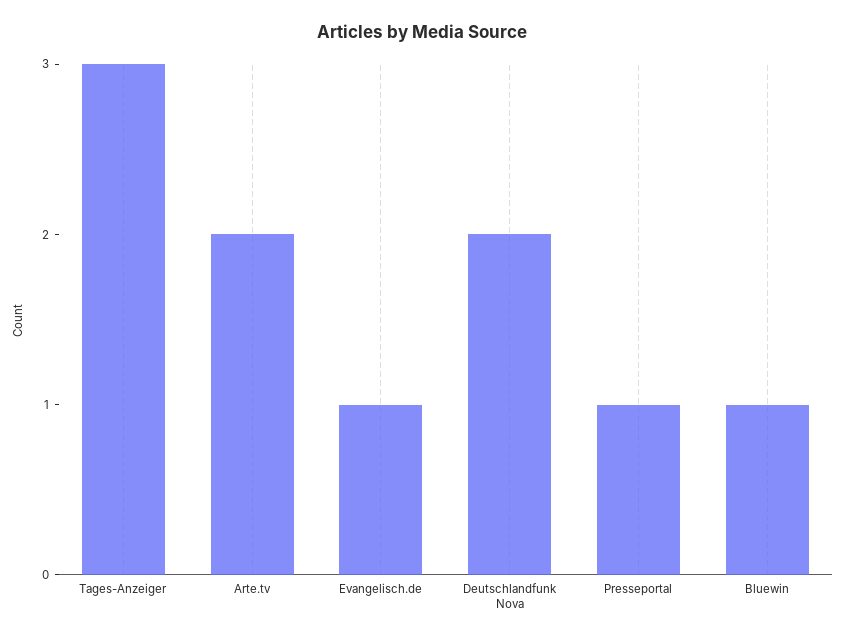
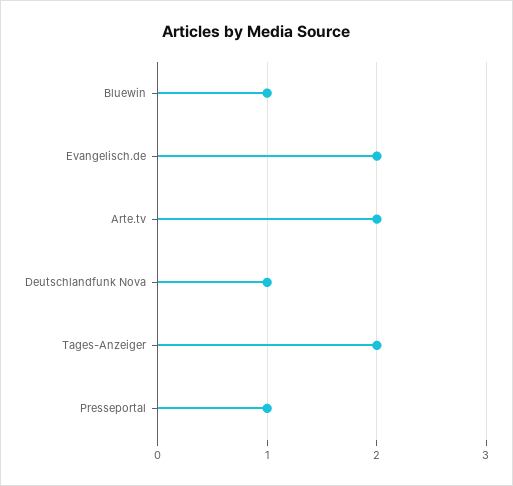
Tages-Anzeiger: 3 -> 2
Evangelisch.de: 1 -> 2
Deutschlandfunk Nova: 2 -> 1

